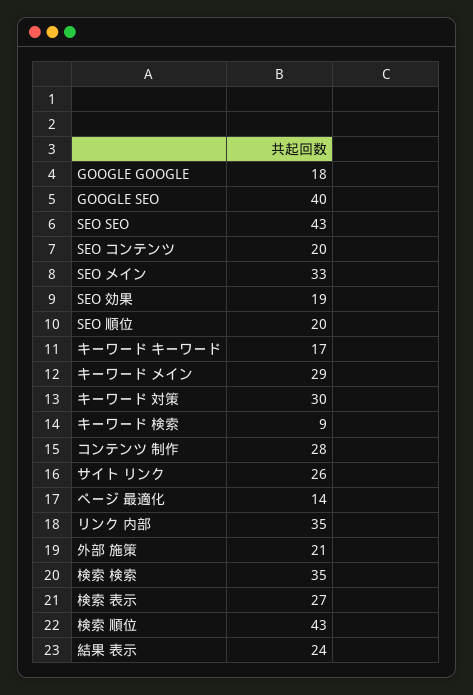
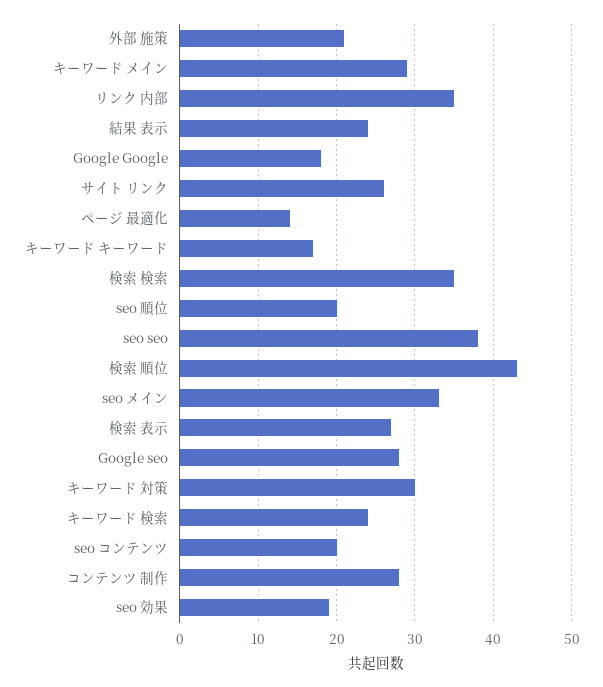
GOOGLE SEO: 40 -> 28
SEO SEO: 43 -> 38
キーワード 検索: 9 -> 24

